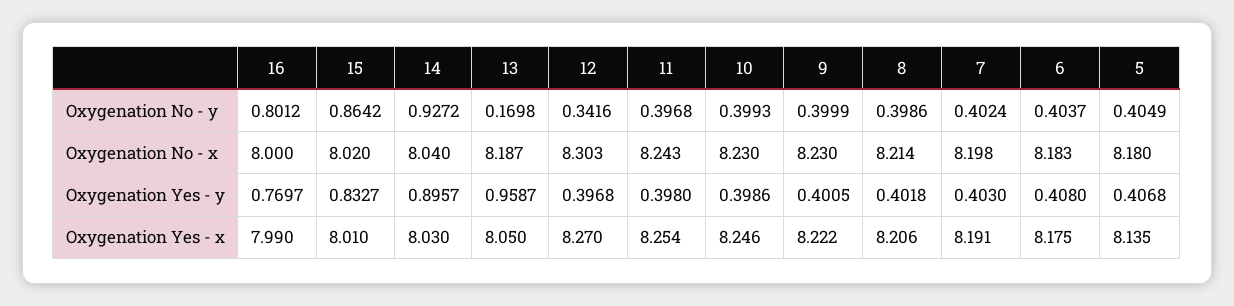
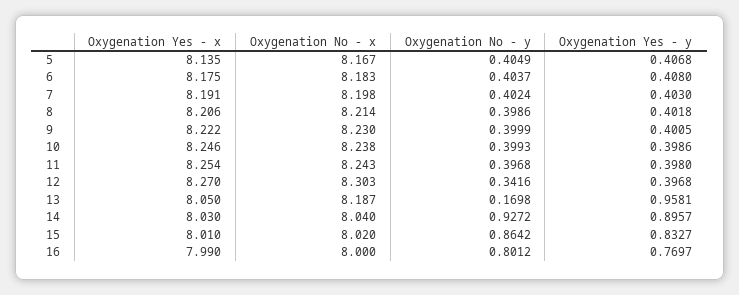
10, Oxygenation No - x: 8.23 -> 8.238
5, Oxygenation No - x: 8.18 -> 8.167
13, Oxygenation Yes - y: 0.9587 -> 0.9581

